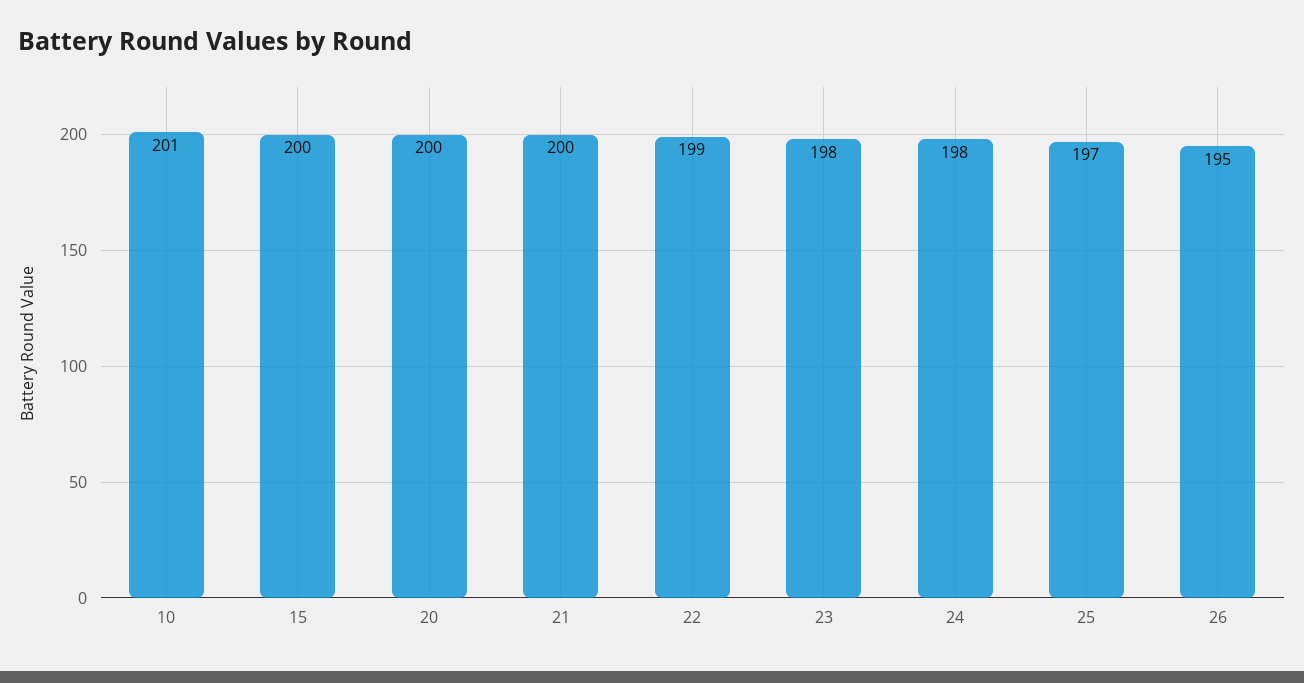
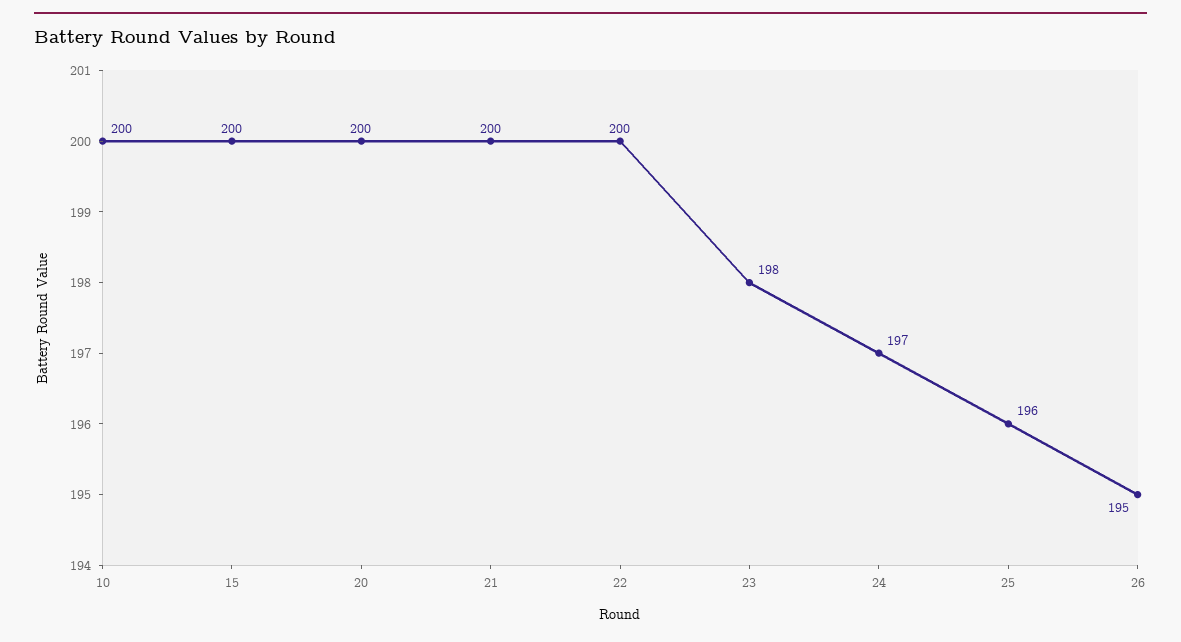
10: 201 -> 200
22: 199 -> 200
24: 198 -> 197
25: 197 -> 196

